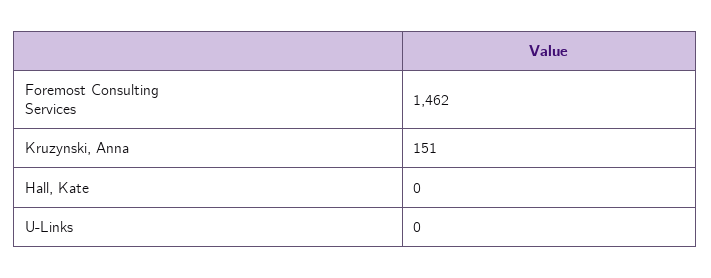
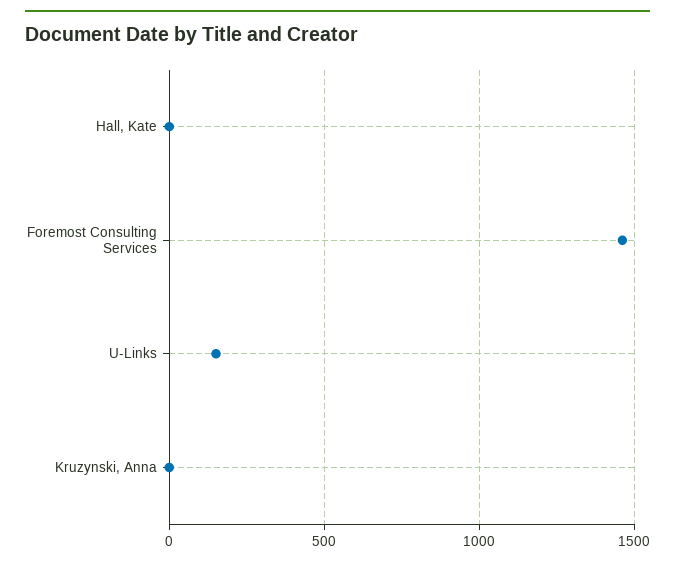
Kruzynski, Anna: 151 -> 0
U-Links: 0 -> 150

